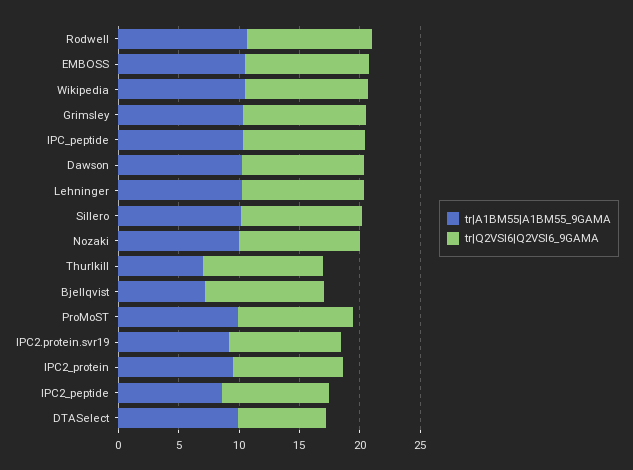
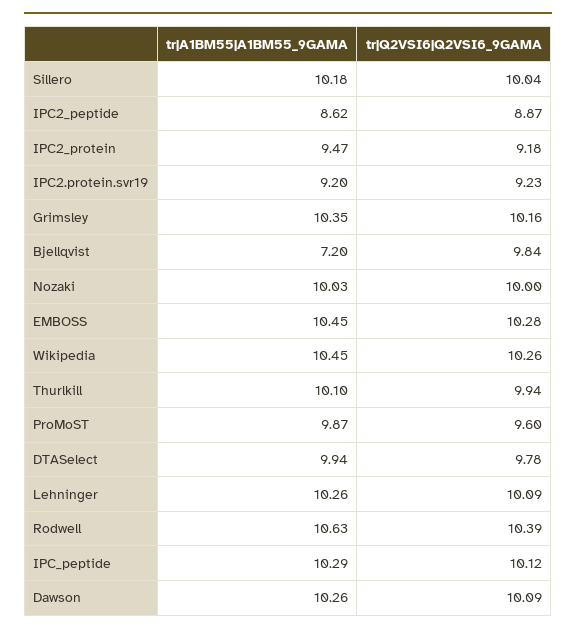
tr|A1BM55|A1BM55_9GAMA, Thurlkill: 7 -> 10.1
tr|Q2VSI6|Q2VSI6_9GAMA, DTASelect: 7 -> 9.78

